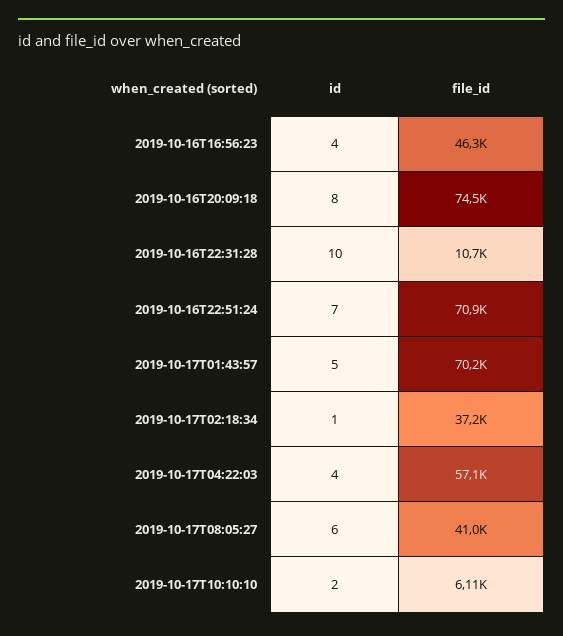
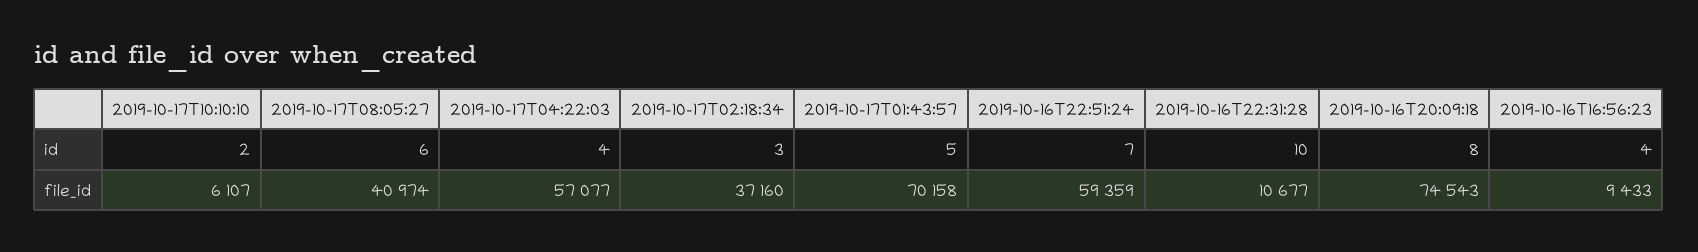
file_id, 2019-10-16T16:56:23: 46300 -> 9433
file_id, 2019-10-16T22:51:24: 70900 -> 59359
id, 2019-10-17T02:18:34: 1 -> 3

